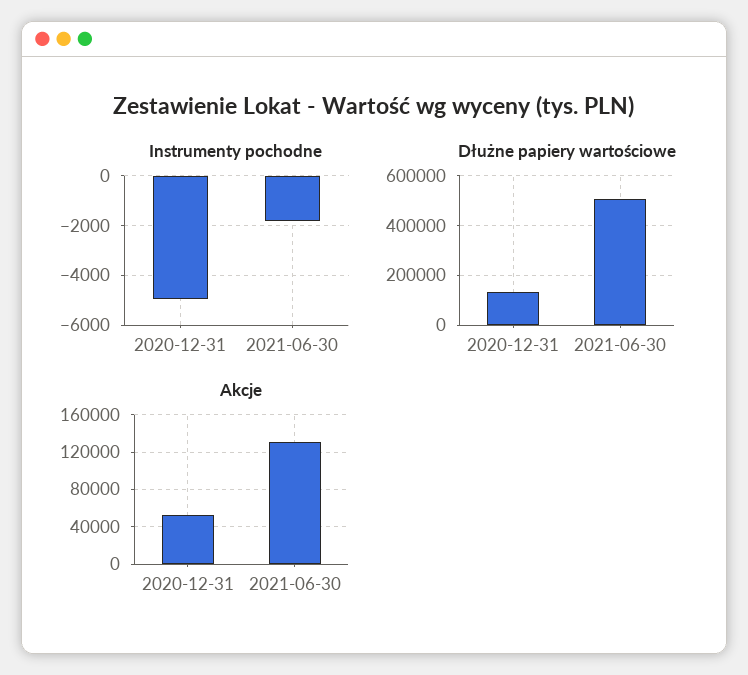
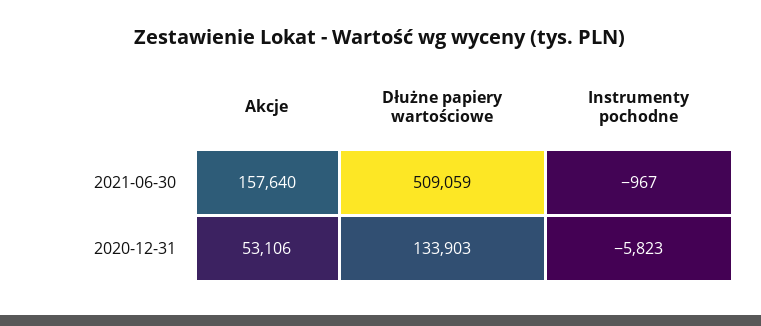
Instrumenty pochodne, 2020-12-31: -5000 -> -5823
Instrumenty pochodne, 2021-06-30: -1750 -> -967
Akcje, 2021-06-30: 130000 -> 157640

